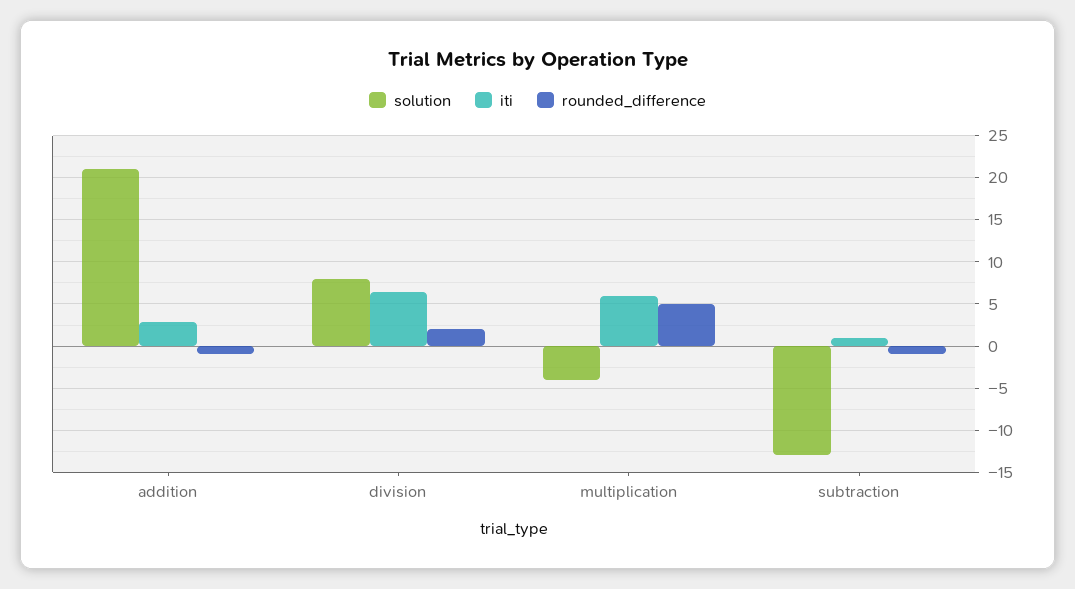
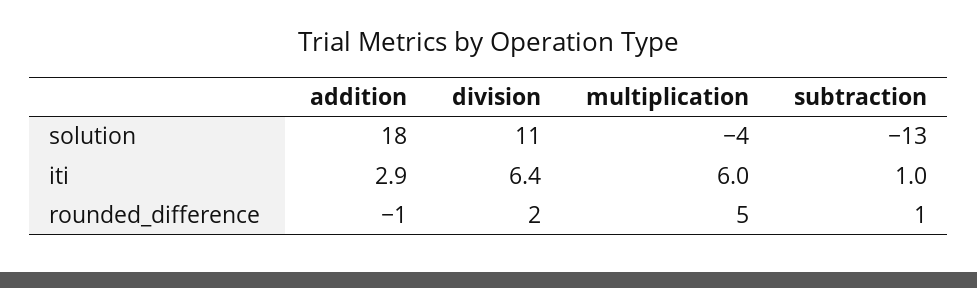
solution, addition: 21 -> 18
solution, division: 8 -> 11
rounded_difference, subtraction: -1 -> 1

